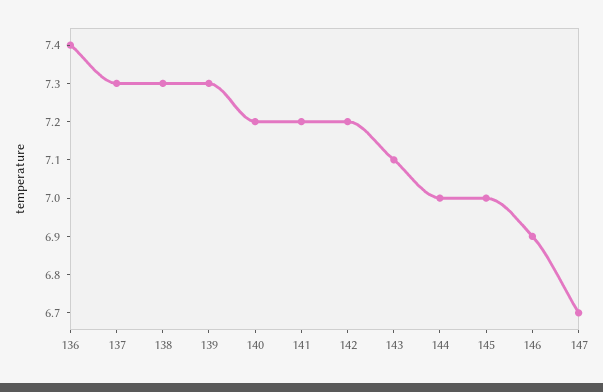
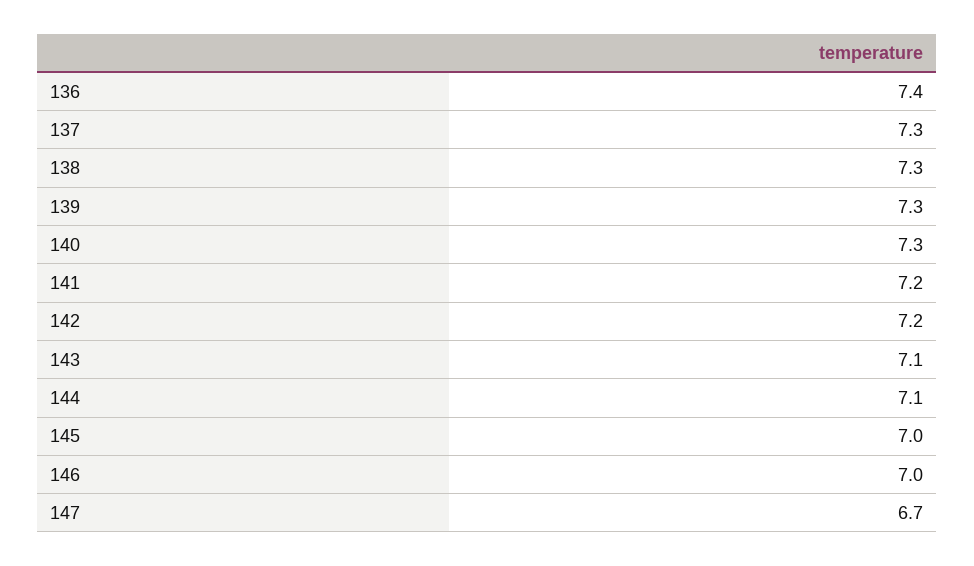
140: 7.2 -> 7.3
144: 7 -> 7.1
146: 6.9 -> 7

